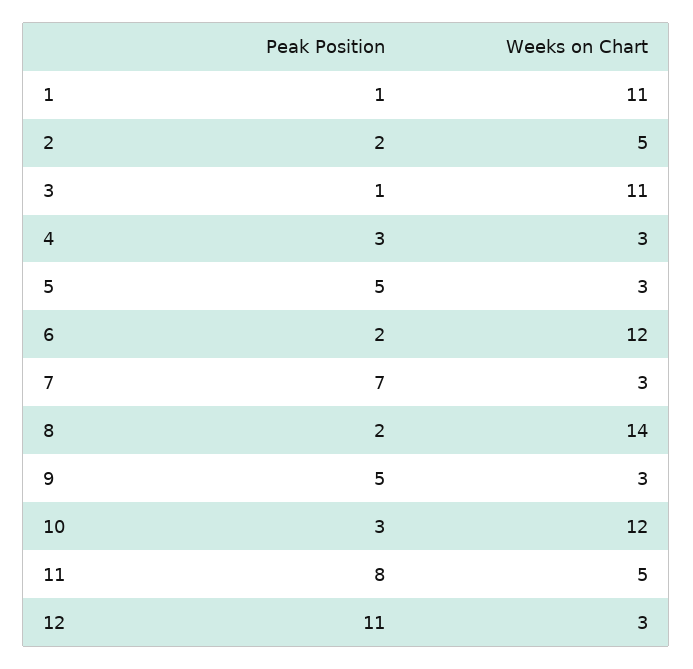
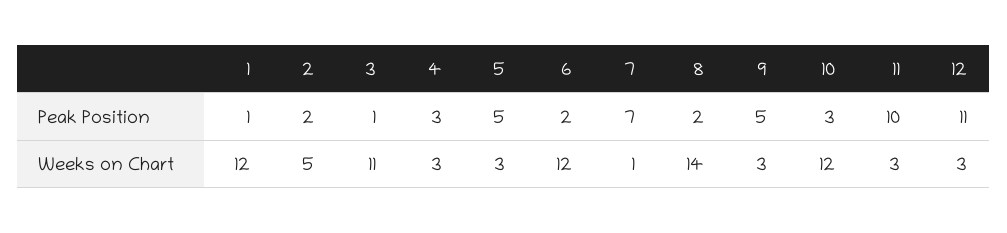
Weeks on Chart, 1: 11 -> 12
Weeks on Chart, 7: 3 -> 1
Peak Position, 11: 8 -> 10
Weeks on Chart, 11: 5 -> 3

